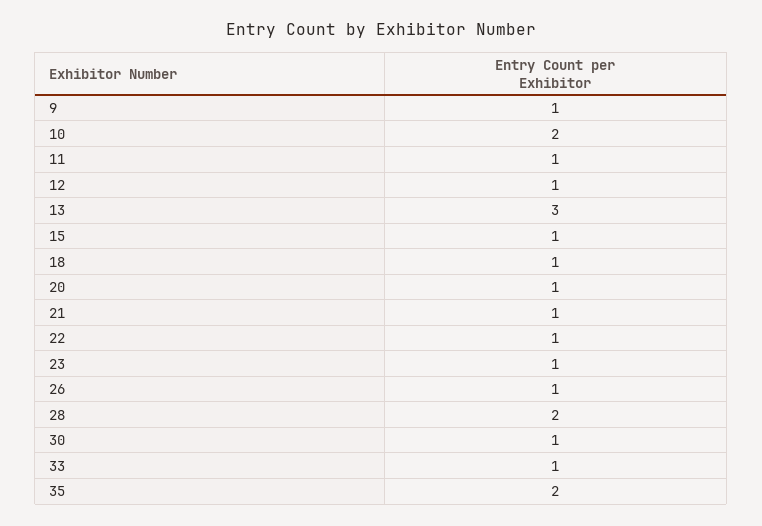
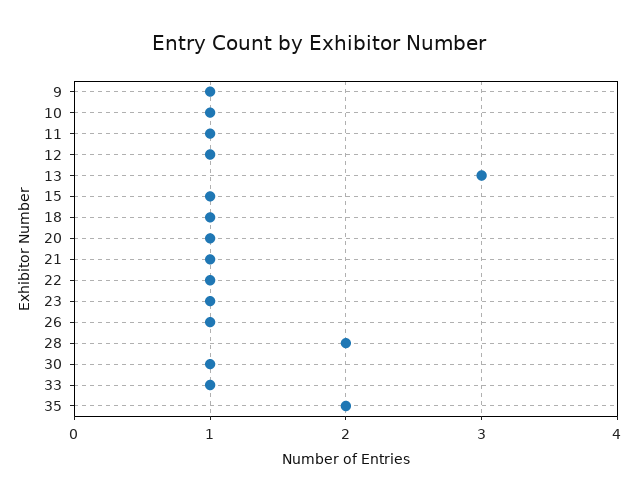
10: 2 -> 1

